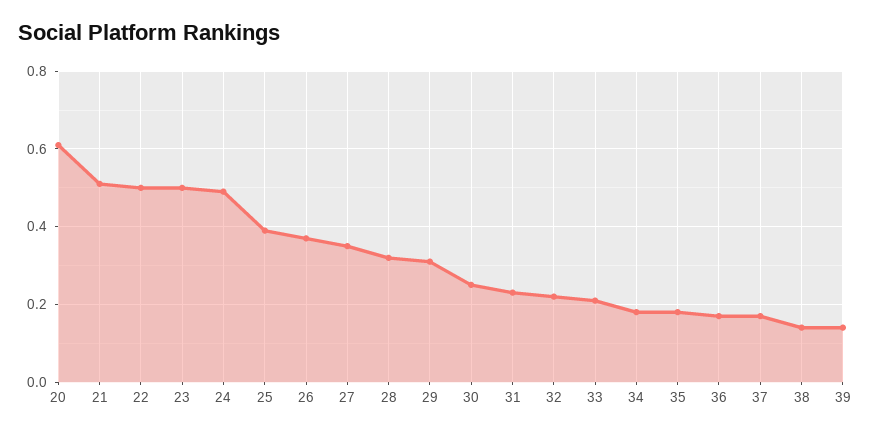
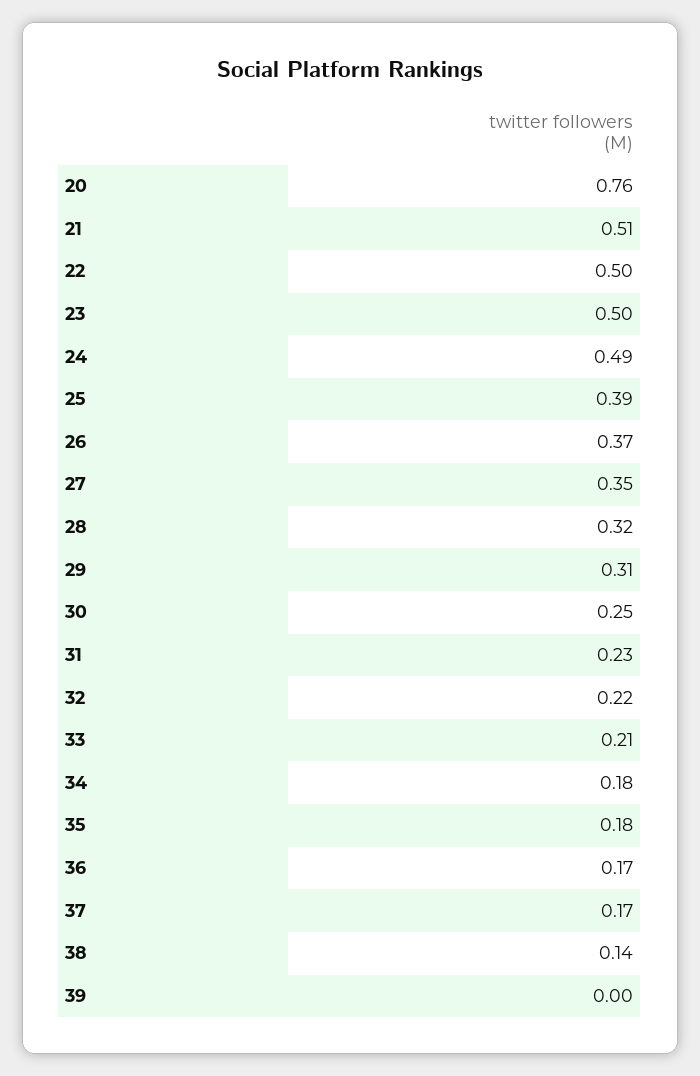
20: 0.6 -> 0.76
39: 0.15 -> 0

